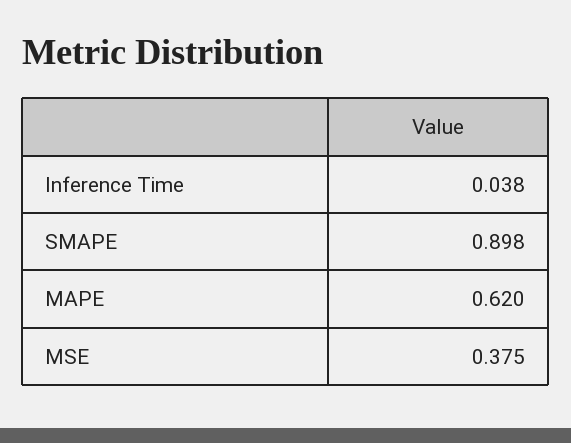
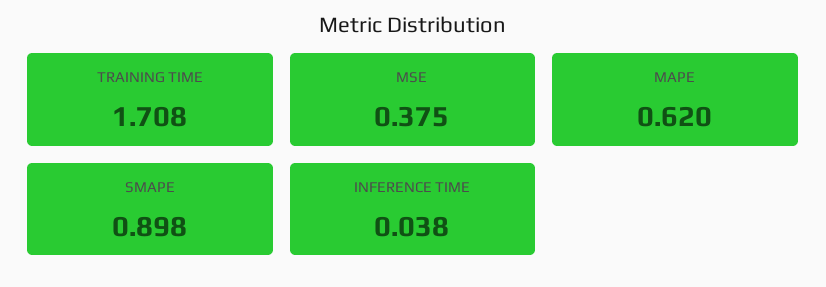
TRAINING TIME: none -> 1.708

